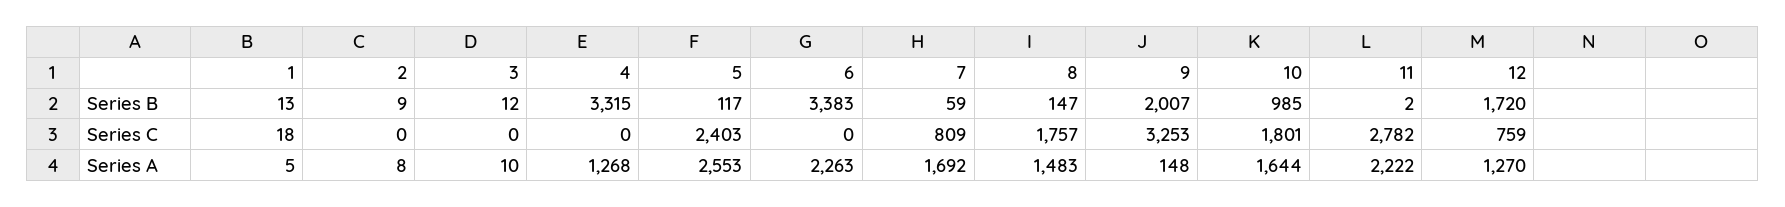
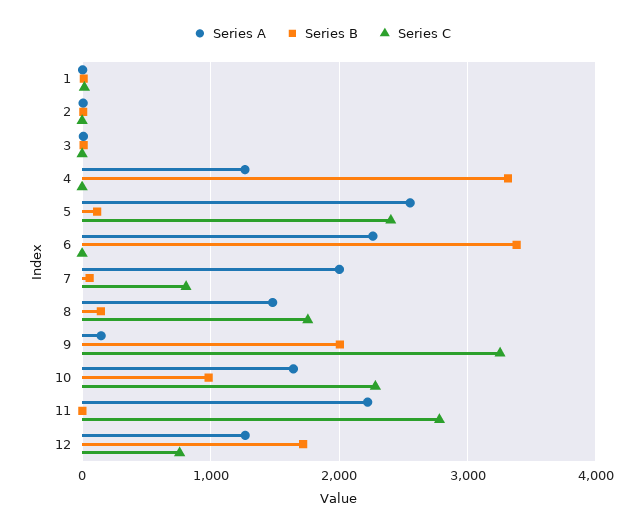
Series C, 10: 1801 -> 2300
Series A, 7: 1692 -> 2000

